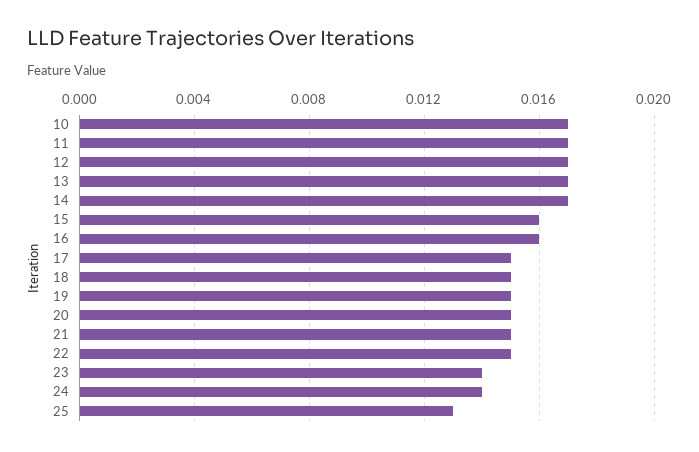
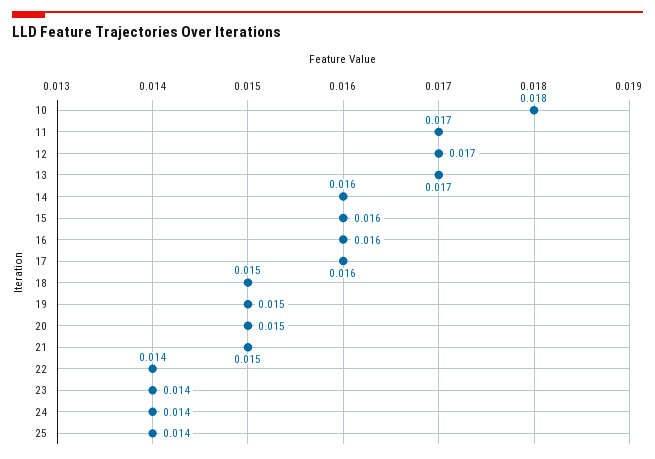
10: 0.017 -> 0.018
14: 0.017 -> 0.016
17: 0.015 -> 0.016
22: 0.015 -> 0.014
25: 0.013 -> 0.014

